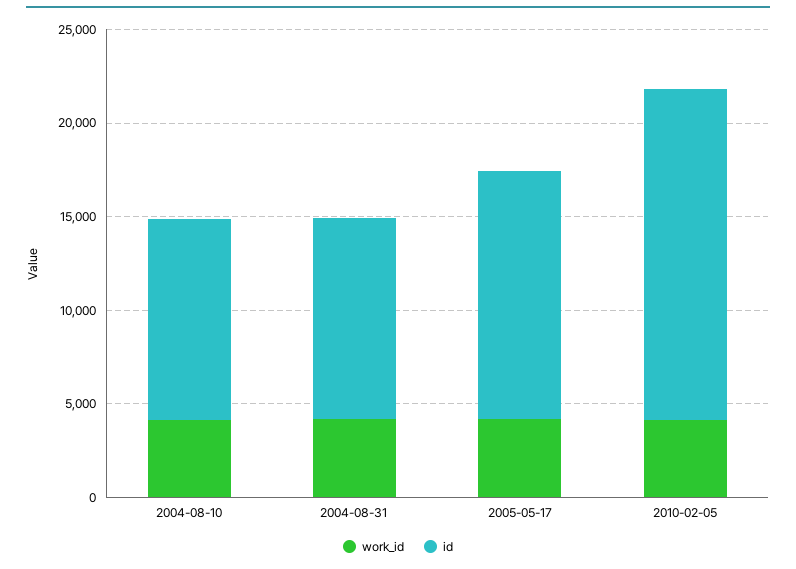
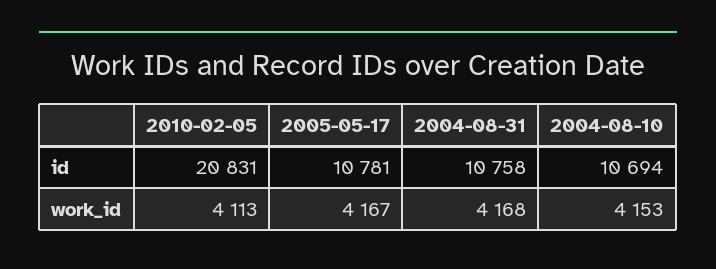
id, 2005-05-17: 13000 -> 10781
id, 2010-02-05: 18000 -> 20831

